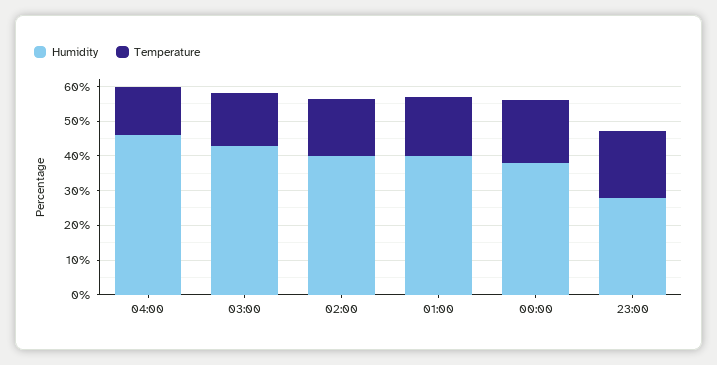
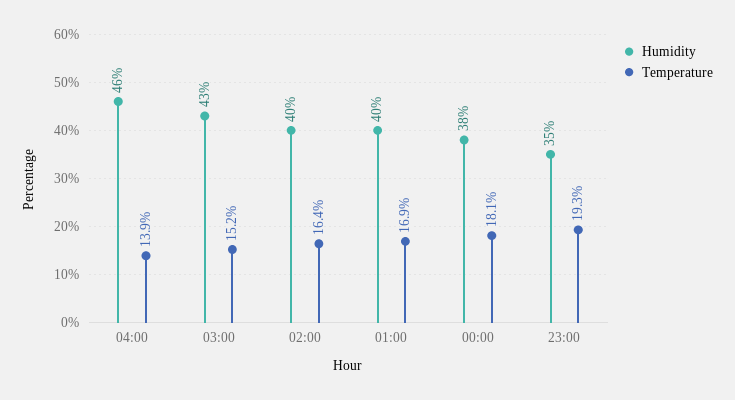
Humidity, 23:00: 27.5 -> 35

